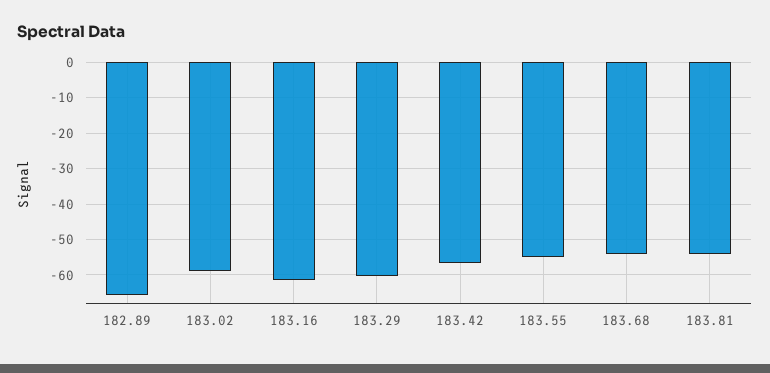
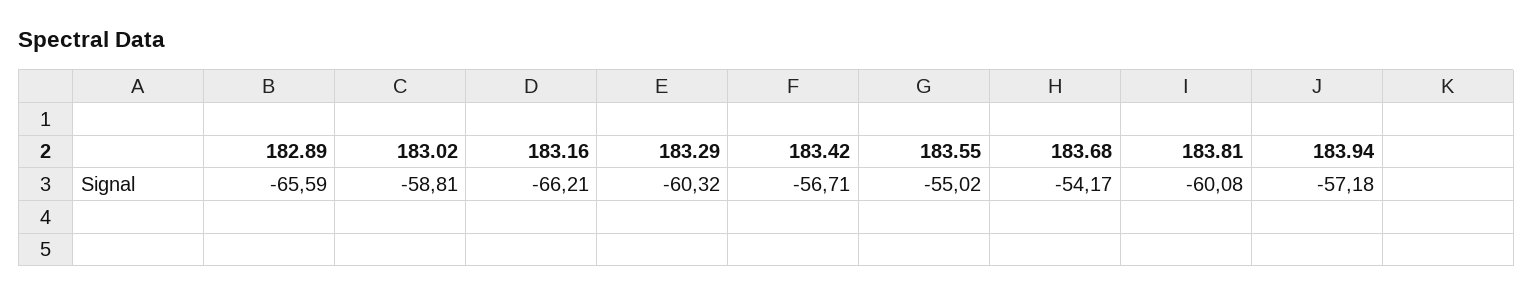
183.16: -62 -> -66.21
183.81: -54 -> -60.08
183.94: none -> -57.18

